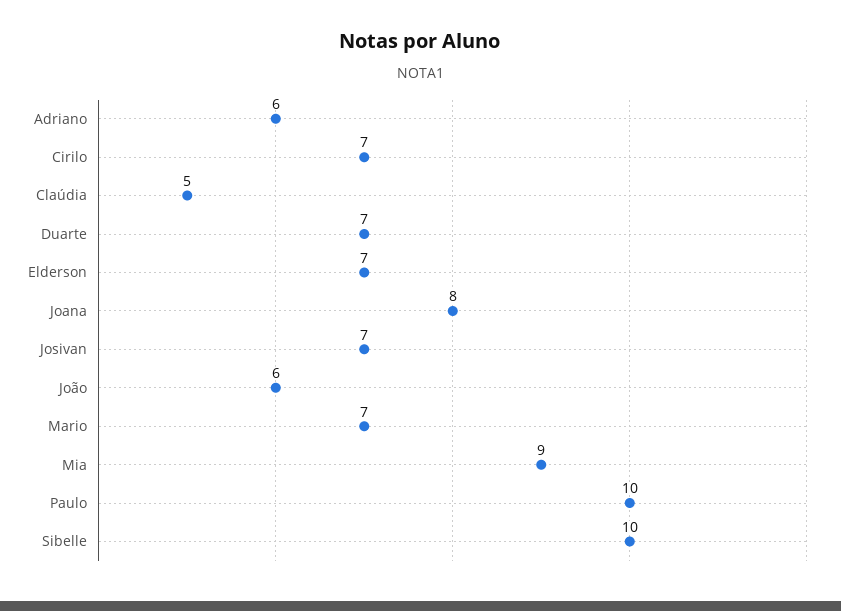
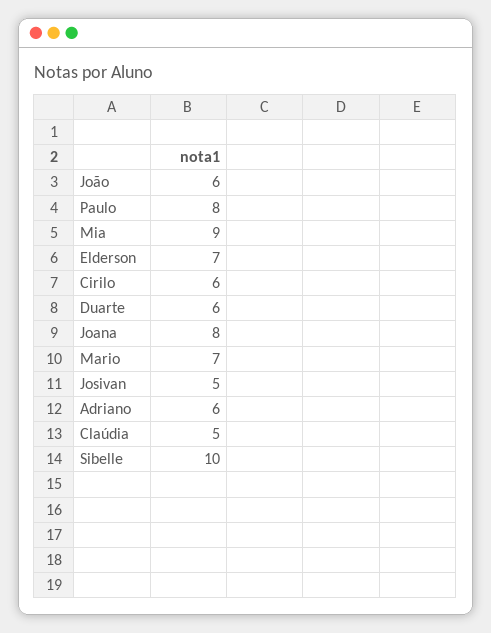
Cirilo: 7 -> 6
Duarte: 7 -> 6
Josivan: 7 -> 5
Paulo: 10 -> 8

